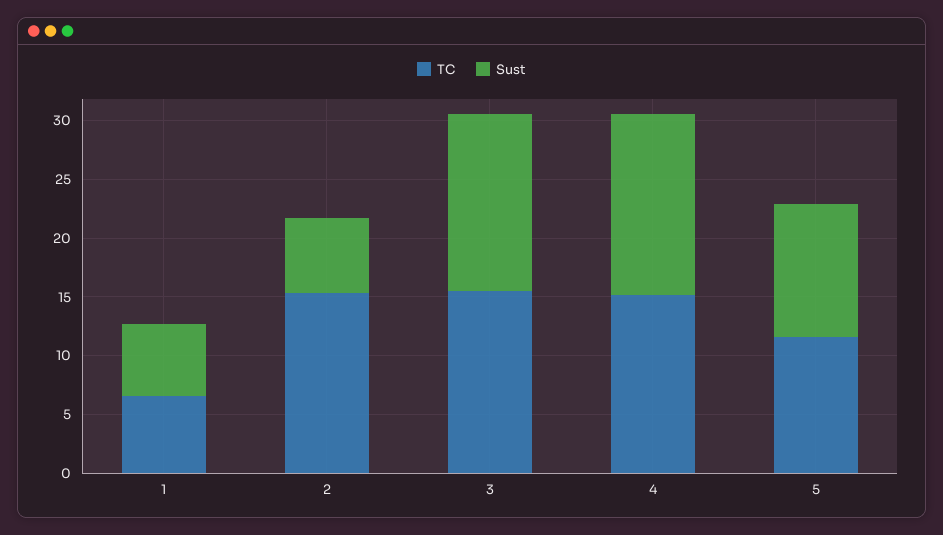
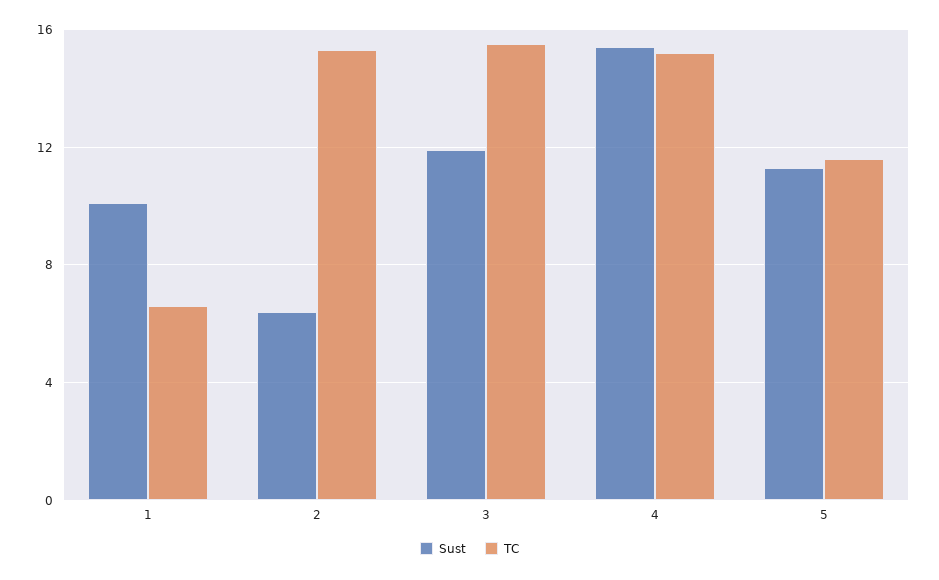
Sust, 1: 6 -> 10
Sust, 3: 15 -> 12

